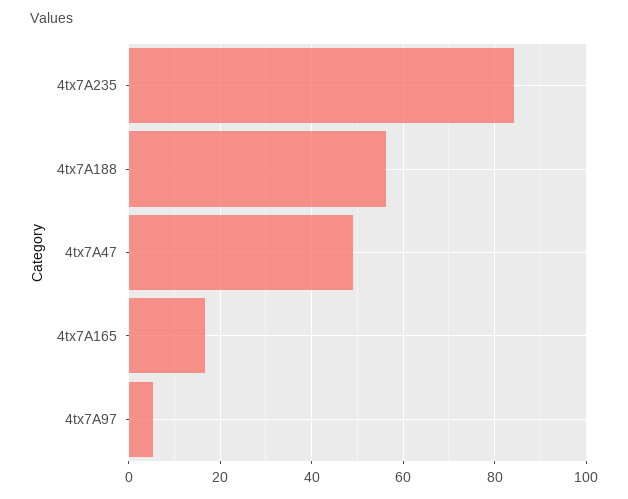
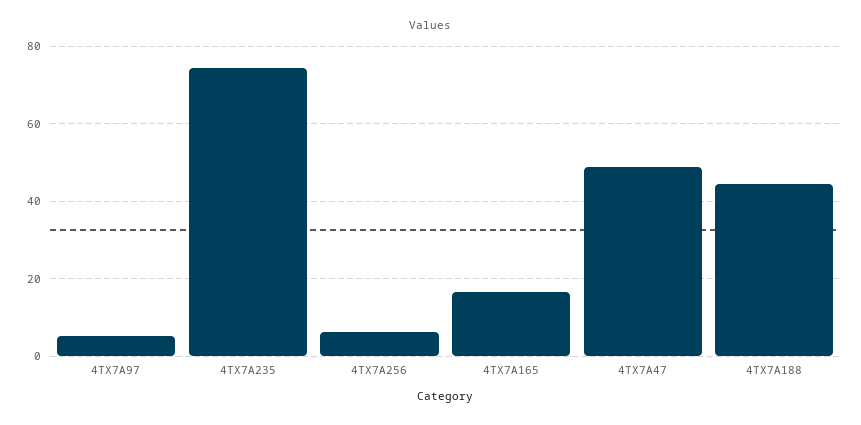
4tx7A235: 84 -> 74
4tx7A188: 56 -> 44
4TX7A256: none -> 6

